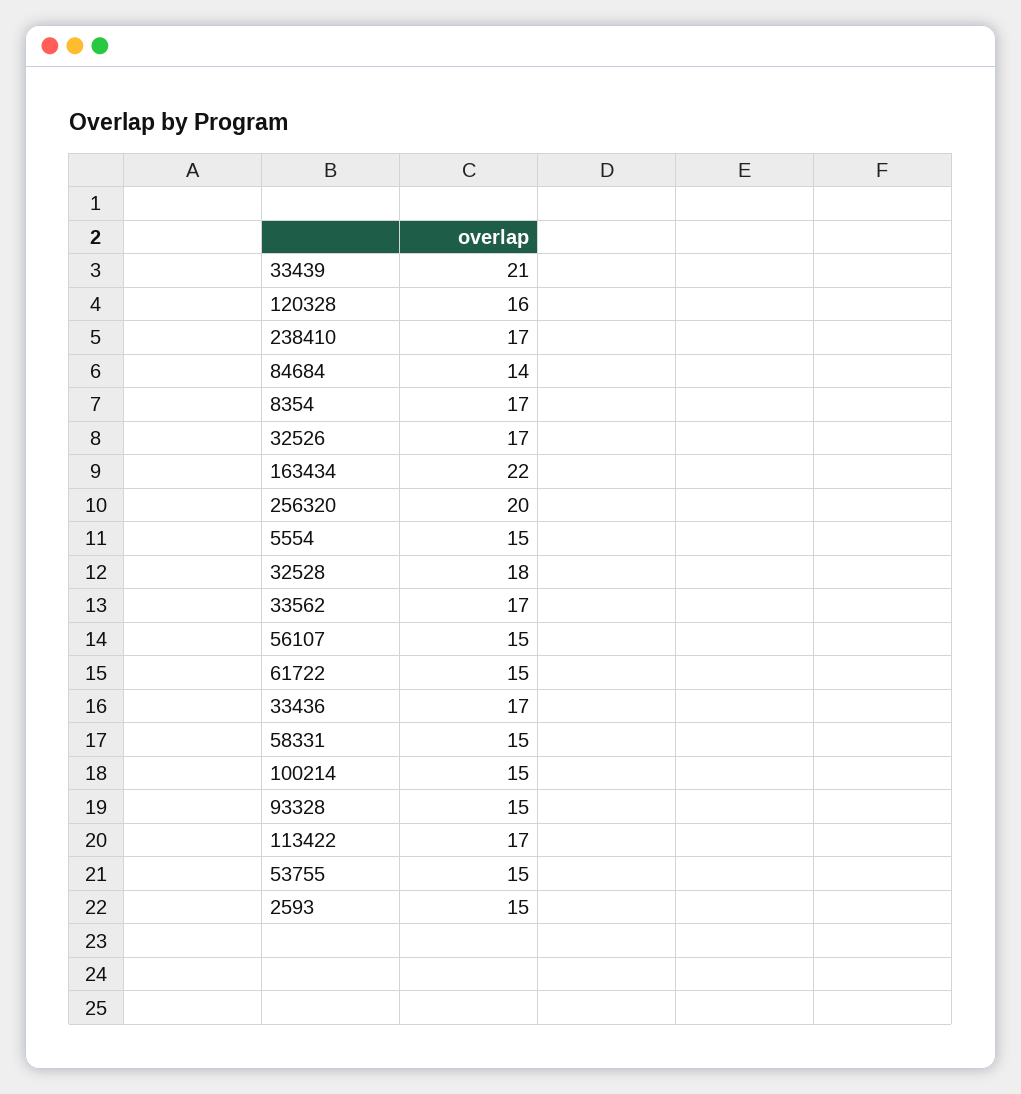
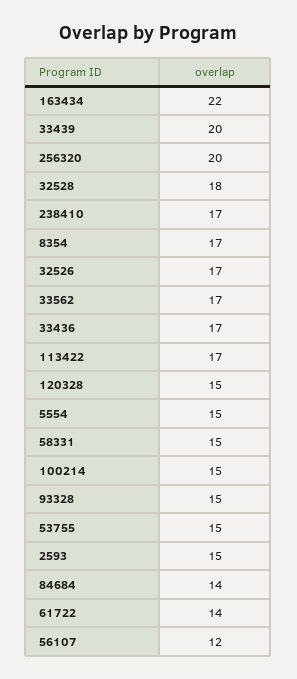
33439: 21 -> 20
120328: 16 -> 15
56107: 15 -> 12
61722: 15 -> 14

